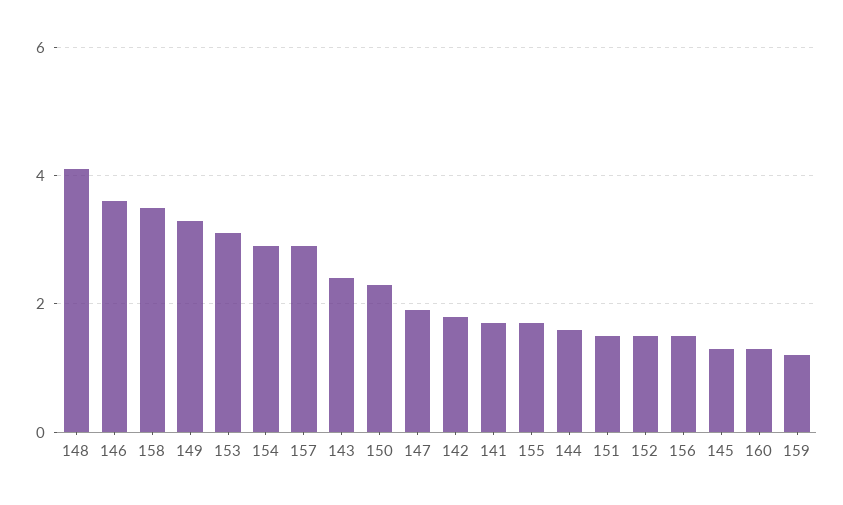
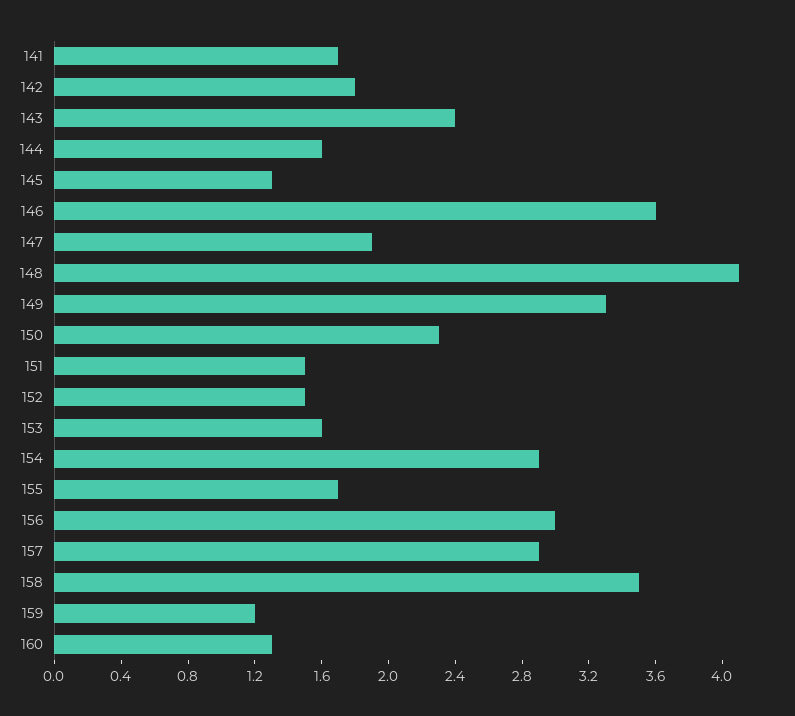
153: 3 -> 1.6
156: 1.5 -> 3

